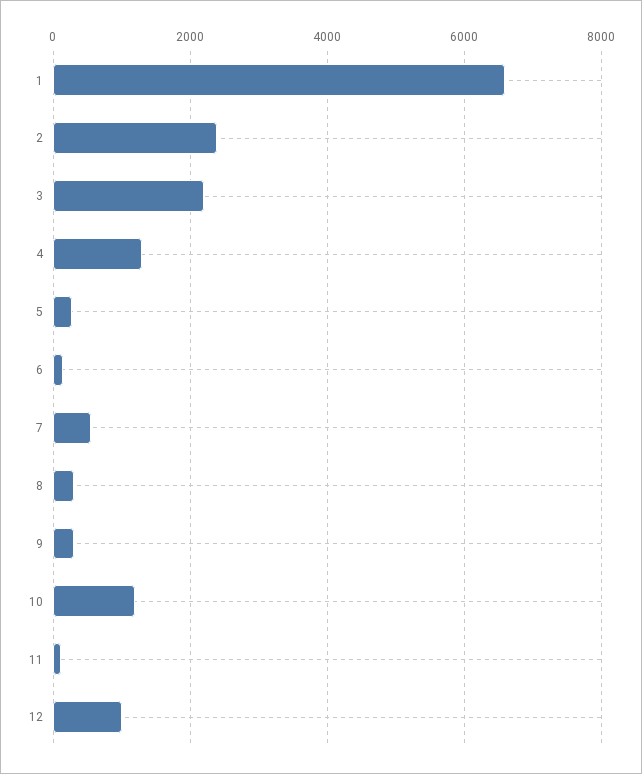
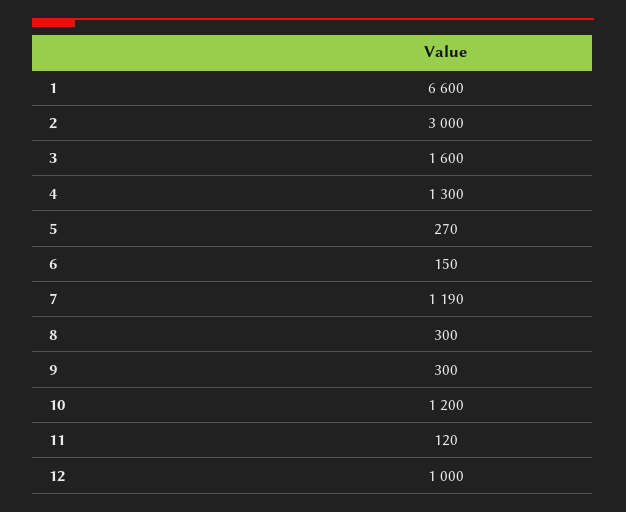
2: 2400 -> 3000
3: 2200 -> 1600
7: 600 -> 1190

